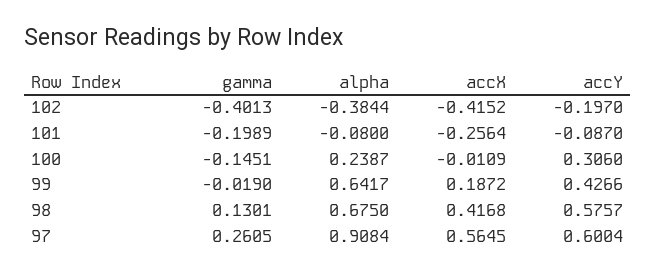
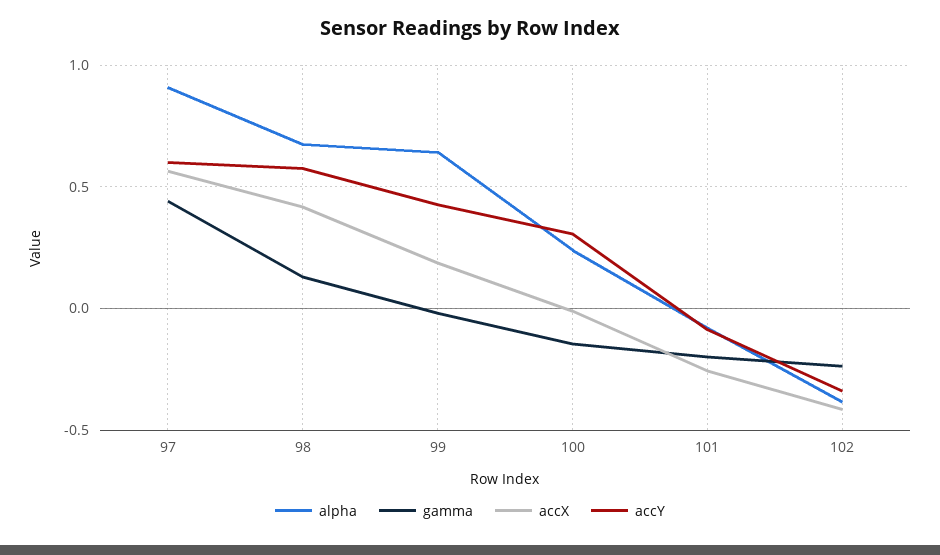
gamma, 102: -0.4013 -> -0.25
accY, 102: -0.197 -> -0.35
gamma, 97: 0.2605 -> 0.45

